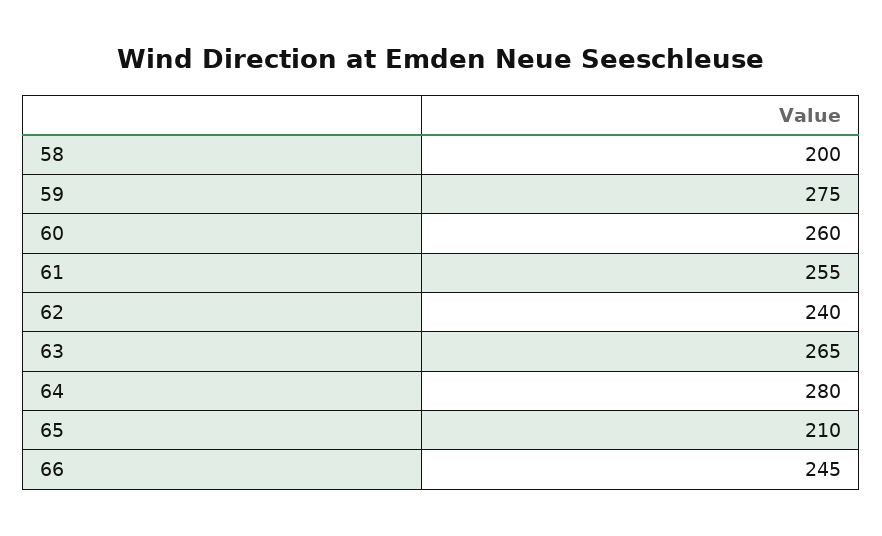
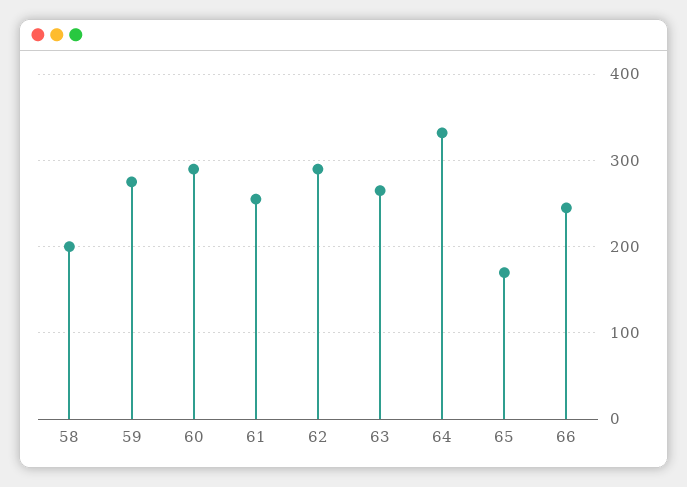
60: 260 -> 290
62: 240 -> 290
64: 280 -> 330
65: 210 -> 170

